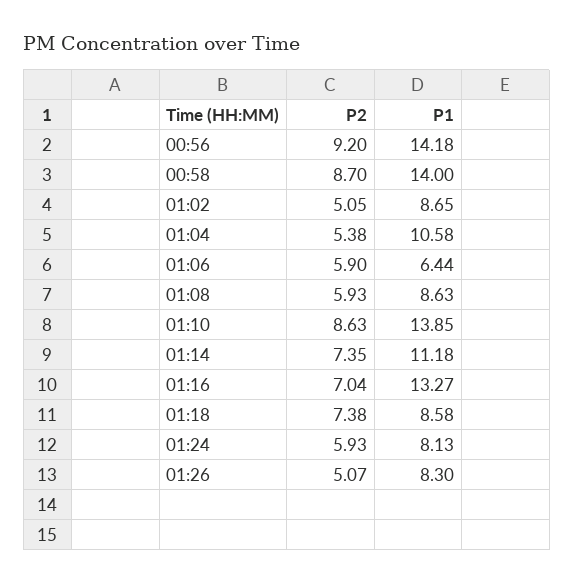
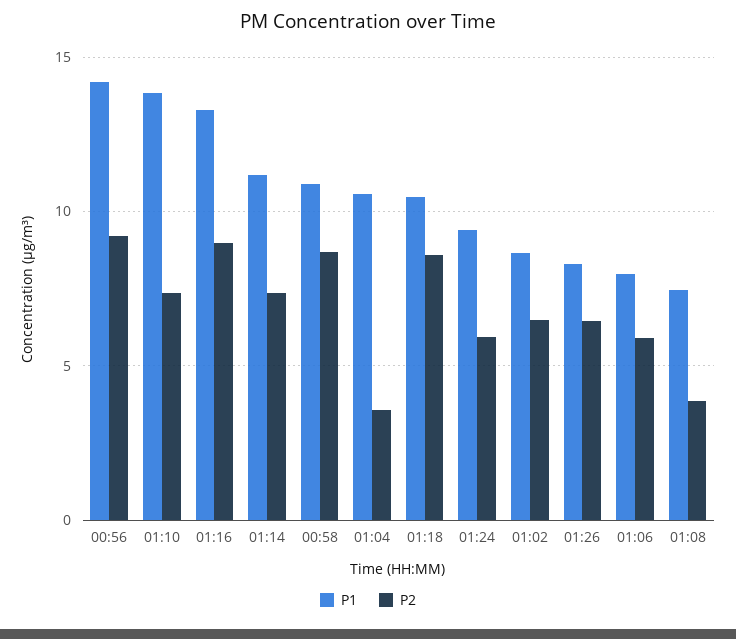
P1, 00:58: 14 -> 11
P2, 01:02: 5.05 -> 6.5
P2, 01:04: 5.38 -> 3.5
P1, 01:06: 6.44 -> 8
P2, 01:08: 5.93 -> 4
P1, 01:08: 8.63 -> 7.5
P2, 01:10: 8.63 -> 7.5
P2, 01:16: 7.04 -> 9
P2, 01:18: 7.38 -> 8.5
P1, 01:18: 8.58 -> 10.5
P1, 01:24: 8.13 -> 9.5
P2, 01:26: 5.07 -> 6.5

